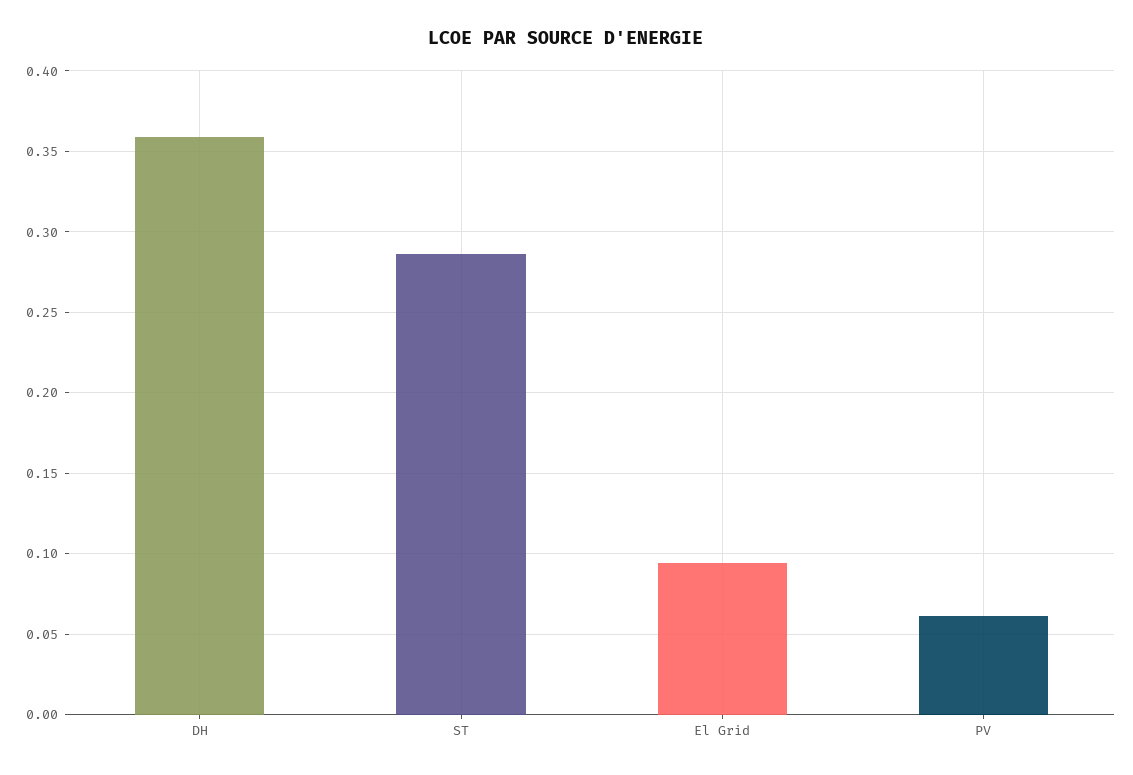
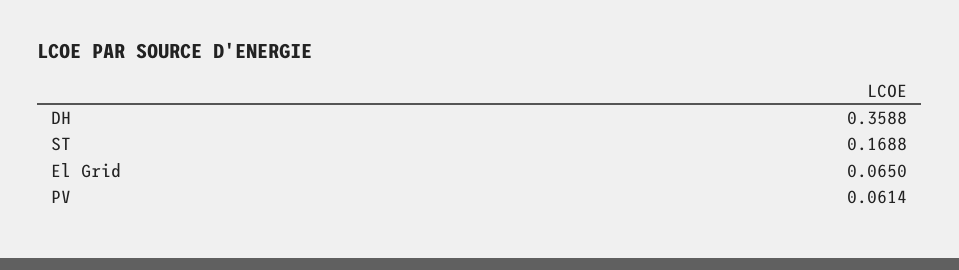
ST: 0.285 -> 0.1688
El Grid: 0.095 -> 0.065

